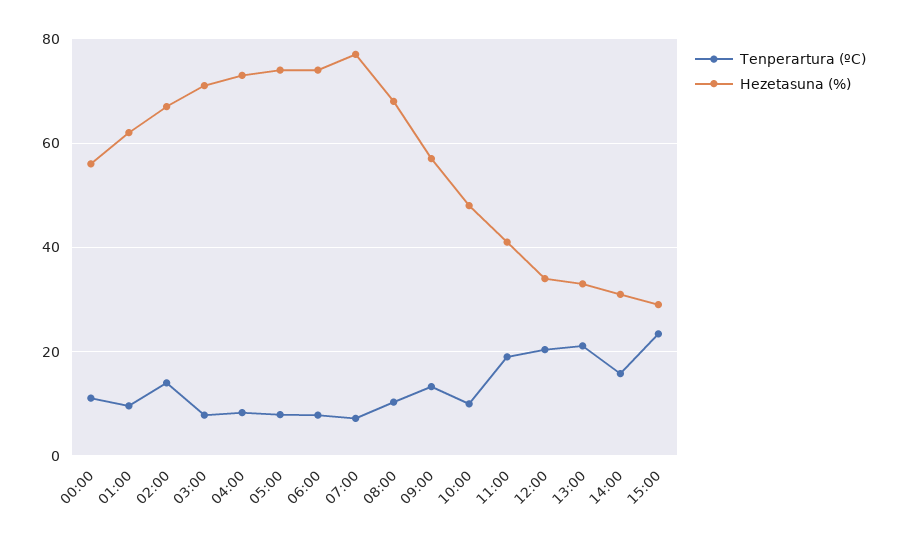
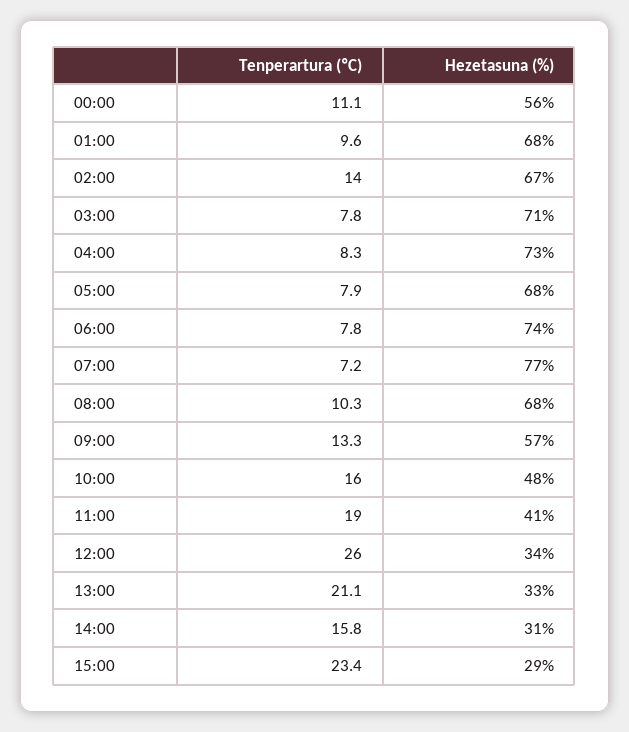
Hezetasuna (%), 01:00: 62 -> 68
Hezetasuna (%), 05:00: 74 -> 68
Tenperartura (ºC), 10:00: 10 -> 16
Tenperartura (ºC), 12:00: 20 -> 26

